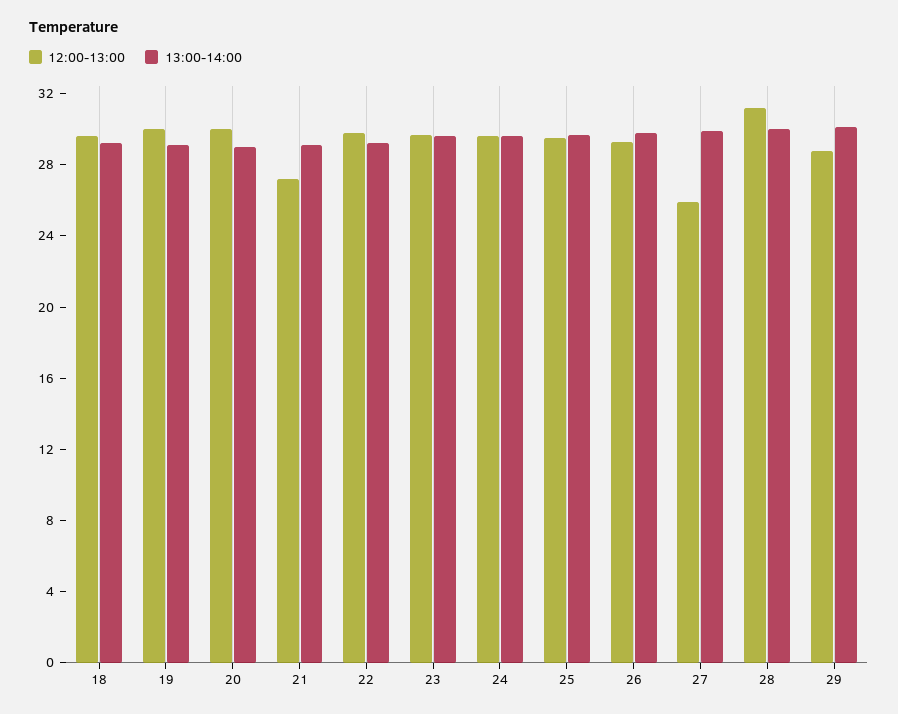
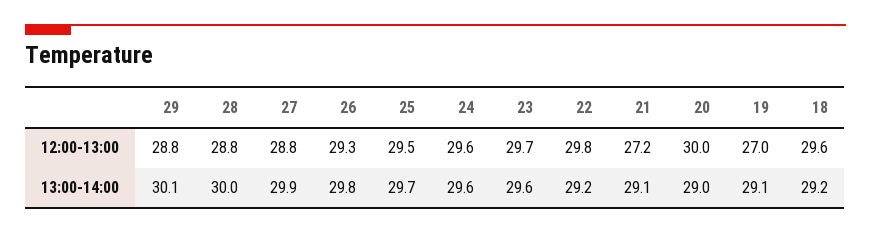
12:00-13:00, 19: 30 -> 27
12:00-13:00, 27: 26 -> 28.8
12:00-13:00, 28: 31 -> 28.8

